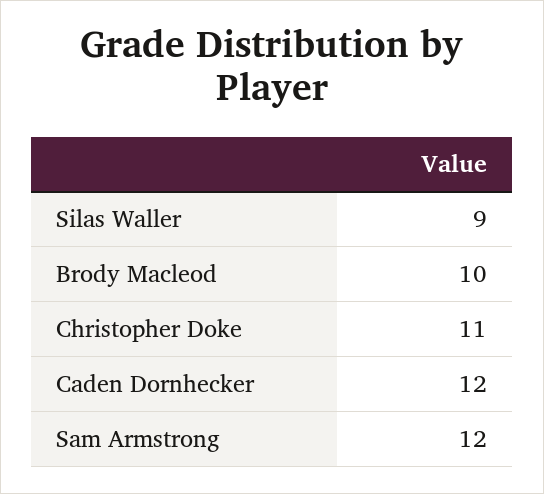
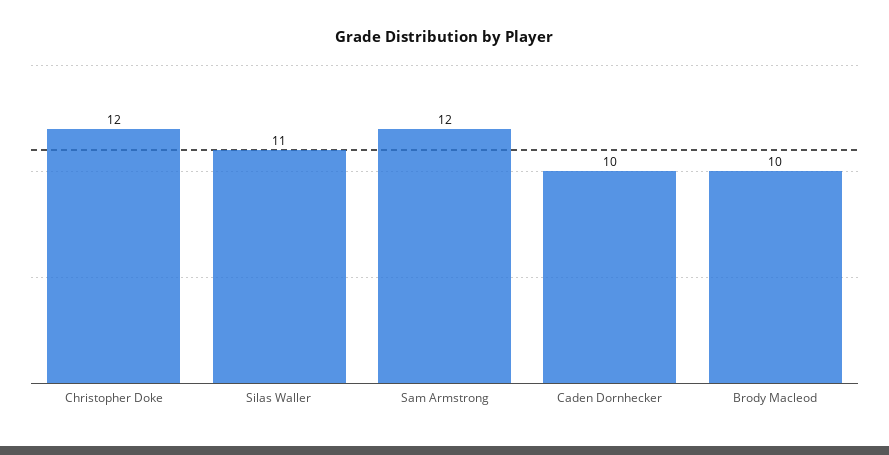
Silas Waller: 9 -> 11
Christopher Doke: 11 -> 12
Caden Dornhecker: 12 -> 10

